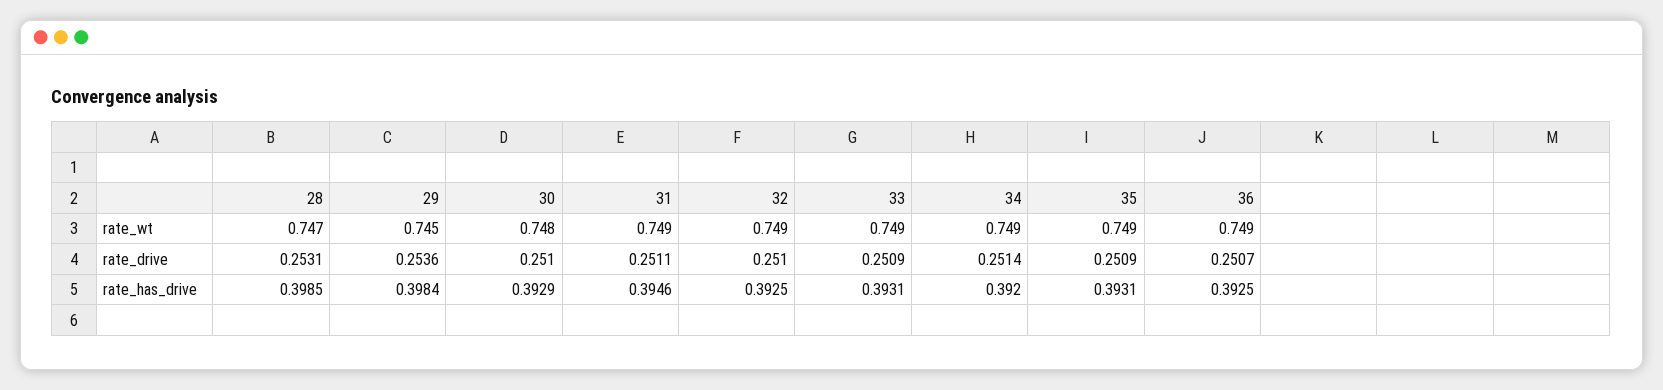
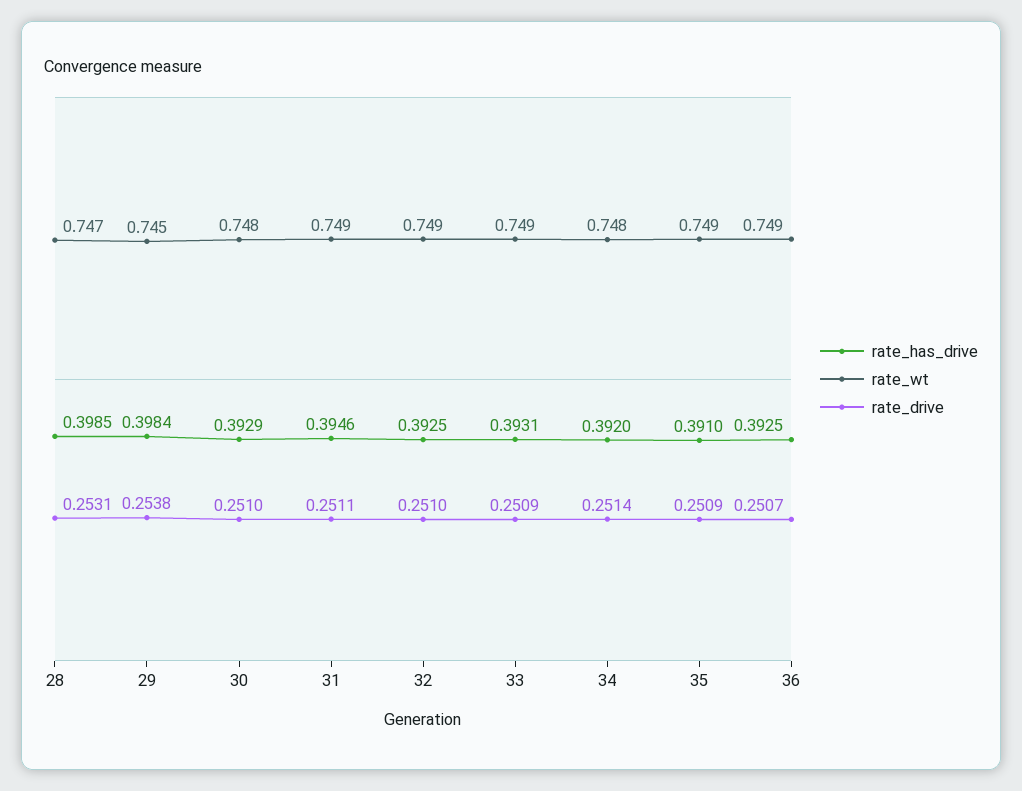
rate_wt, 34: 0.749 -> 0.748
rate_drive, 29: 0.2536 -> 0.2538
rate_has_drive, 35: 0.3931 -> 0.391

